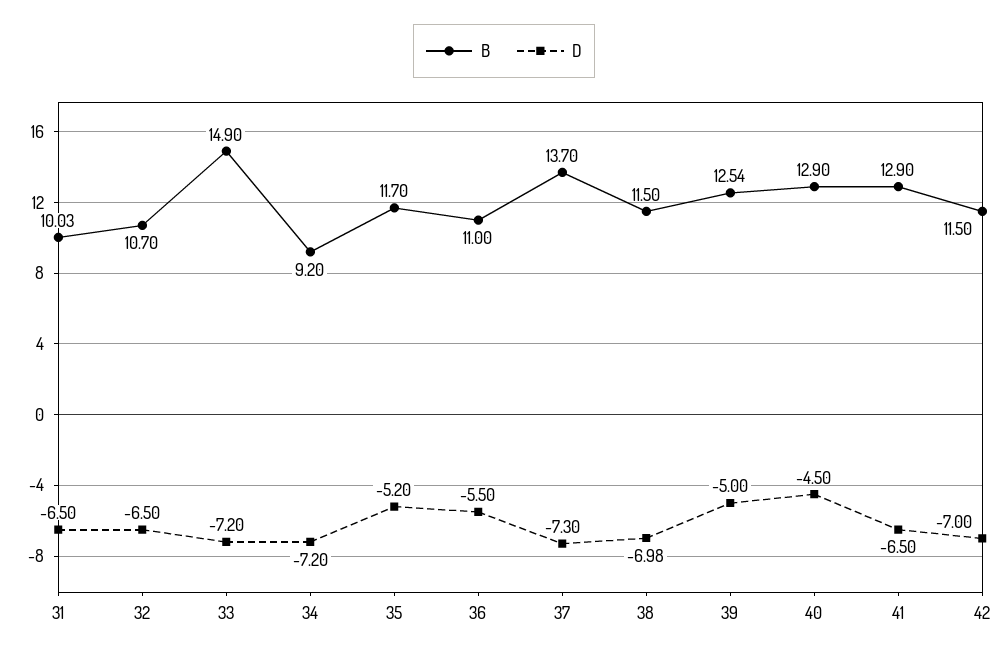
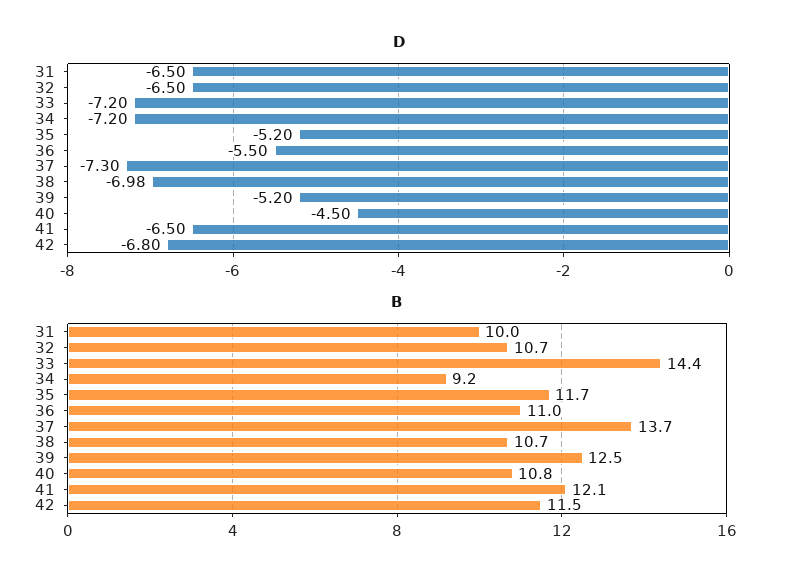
B, 33: 14.9 -> 14.4
B, 38: 11.5 -> 10.7
D, 39: -5 -> -5.2
B, 40: 12.9 -> 10.8
B, 41: 12.9 -> 12.1
D, 42: -7 -> -6.8

